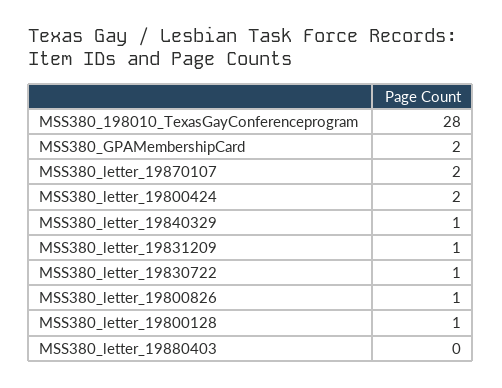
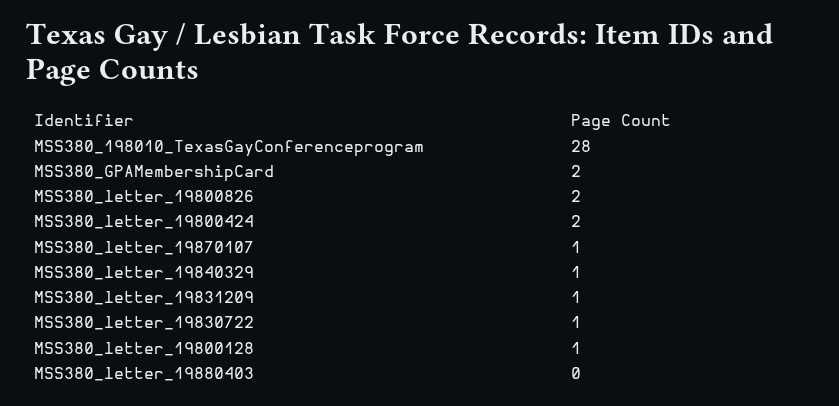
MSS380_letter_19870107: 2 -> 1
MSS380_letter_19800826: 1 -> 2

